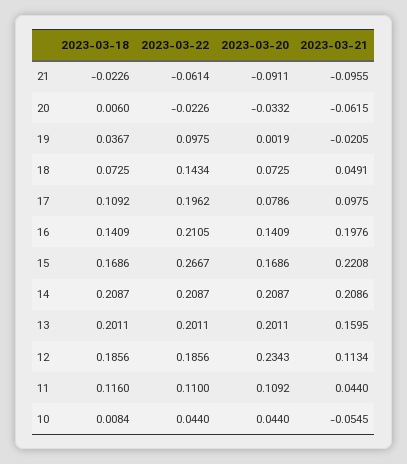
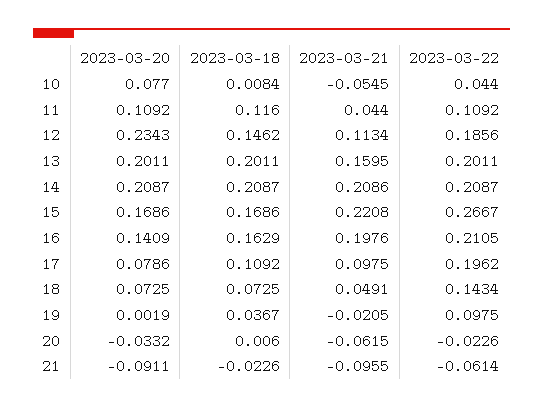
2023-03-18, 16: 0.1409 -> 0.1629
2023-03-18, 12: 0.1856 -> 0.1462
2023-03-22, 11: 0.11 -> 0.1092
2023-03-20, 10: 0.044 -> 0.077

